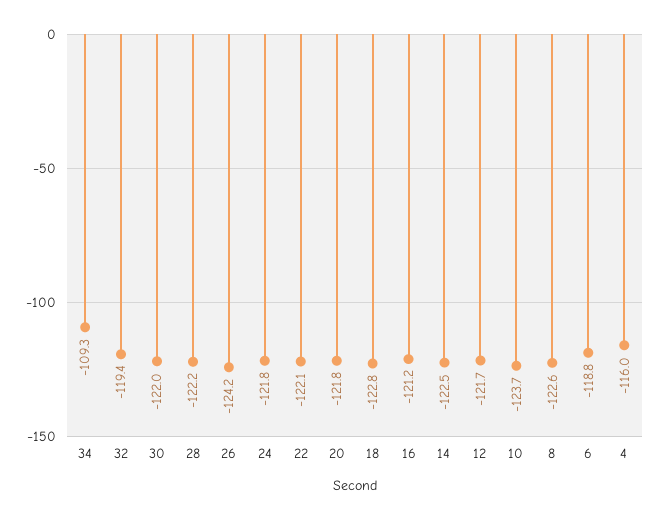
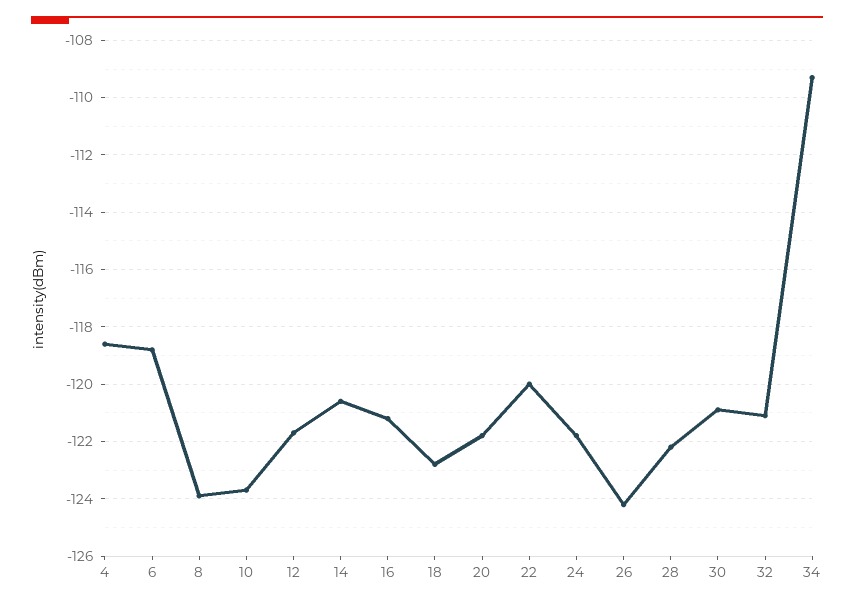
32: -119.4 -> -121
30: -122 -> -121
22: -122.1 -> -120
14: -122.5 -> -120.5
8: -122.6 -> -124
4: -116 -> -118.5

